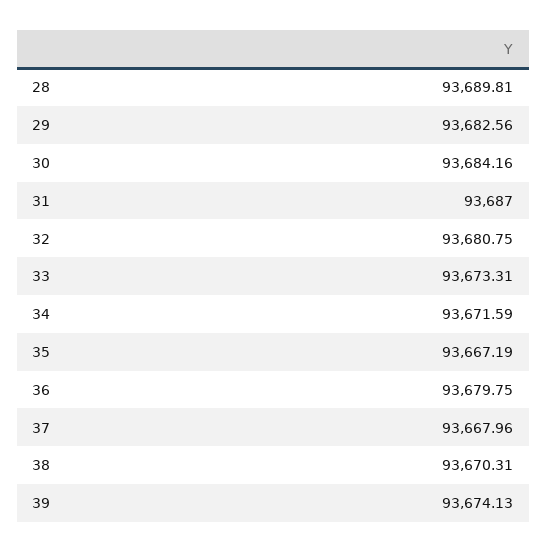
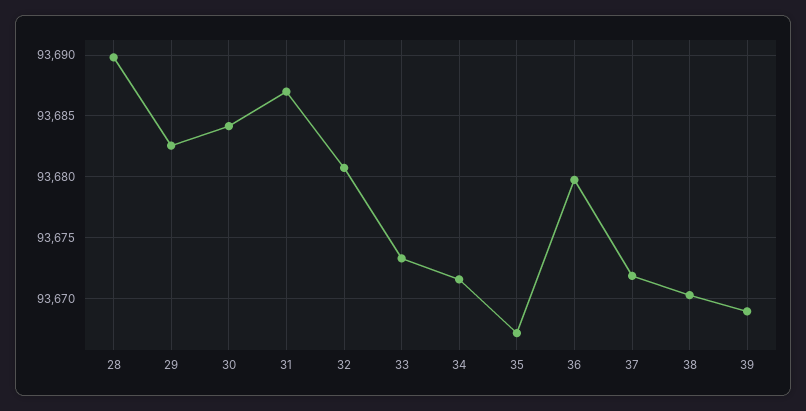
37: 93667.96 -> 93672
39: 93674.13 -> 93669

